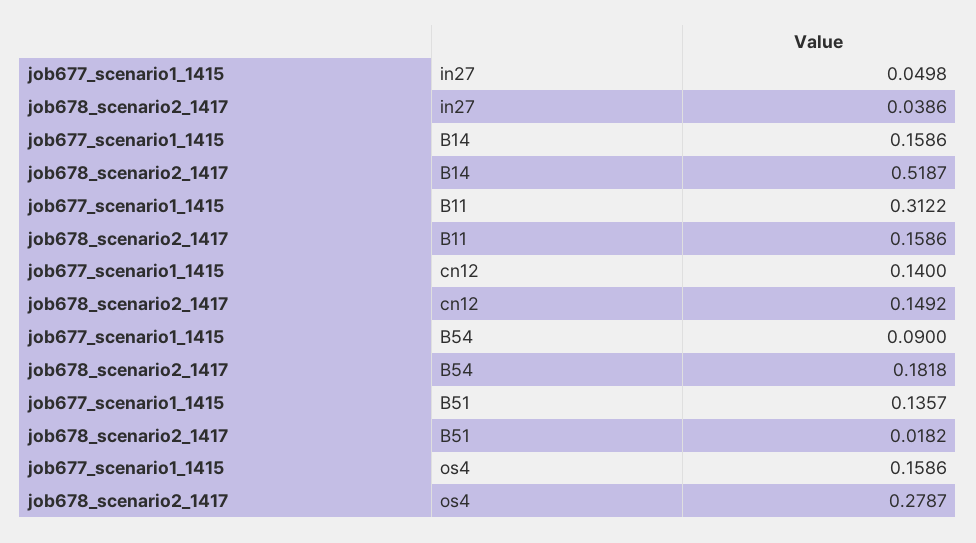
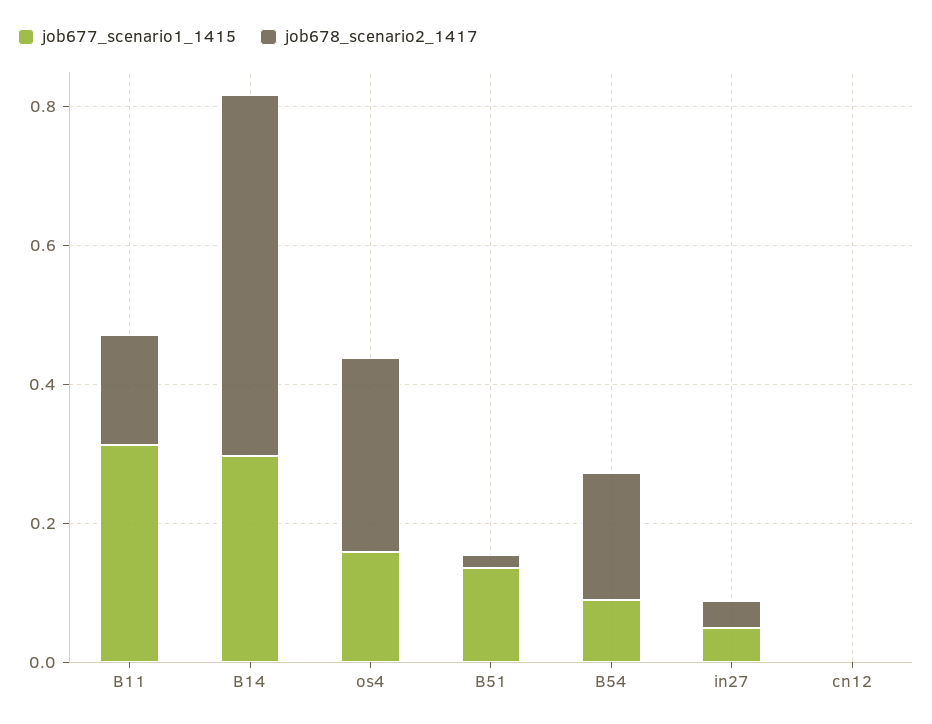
job677_scenario1_1415, B14: 0.1586 -> 0.3
job677_scenario1_1415, cn12: 0.14 -> 0
job678_scenario2_1417, cn12: 0.1492 -> 0

